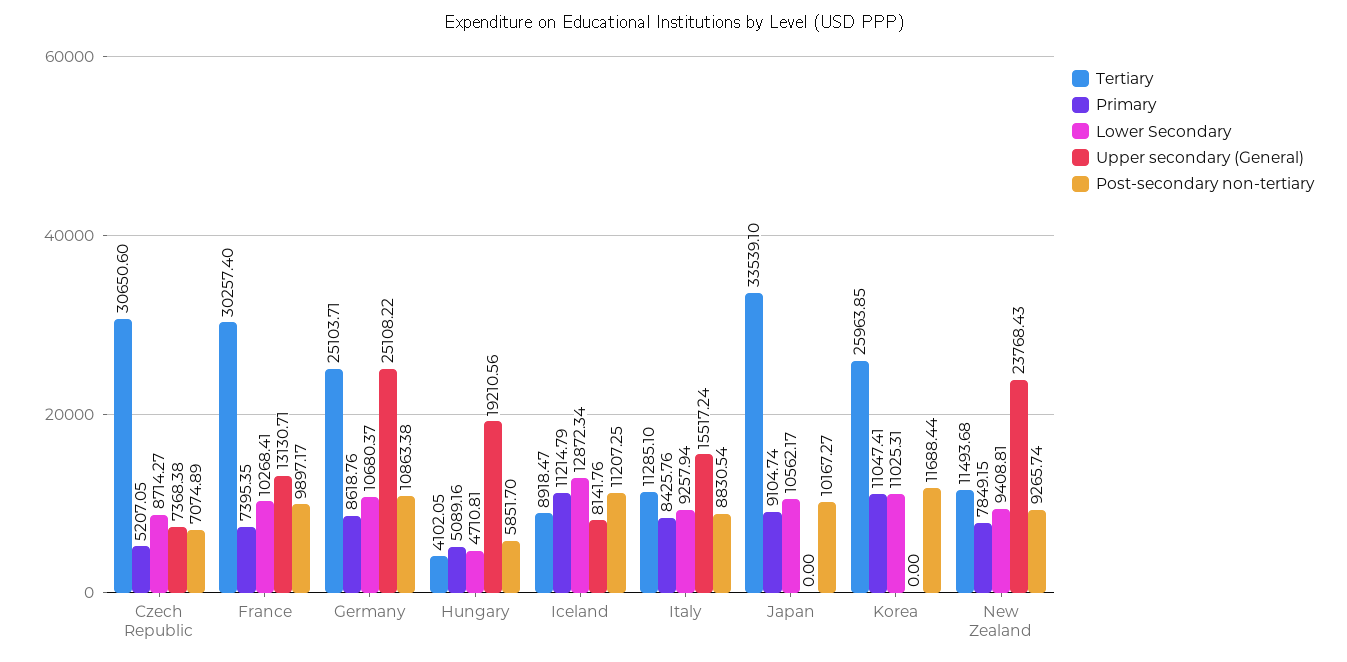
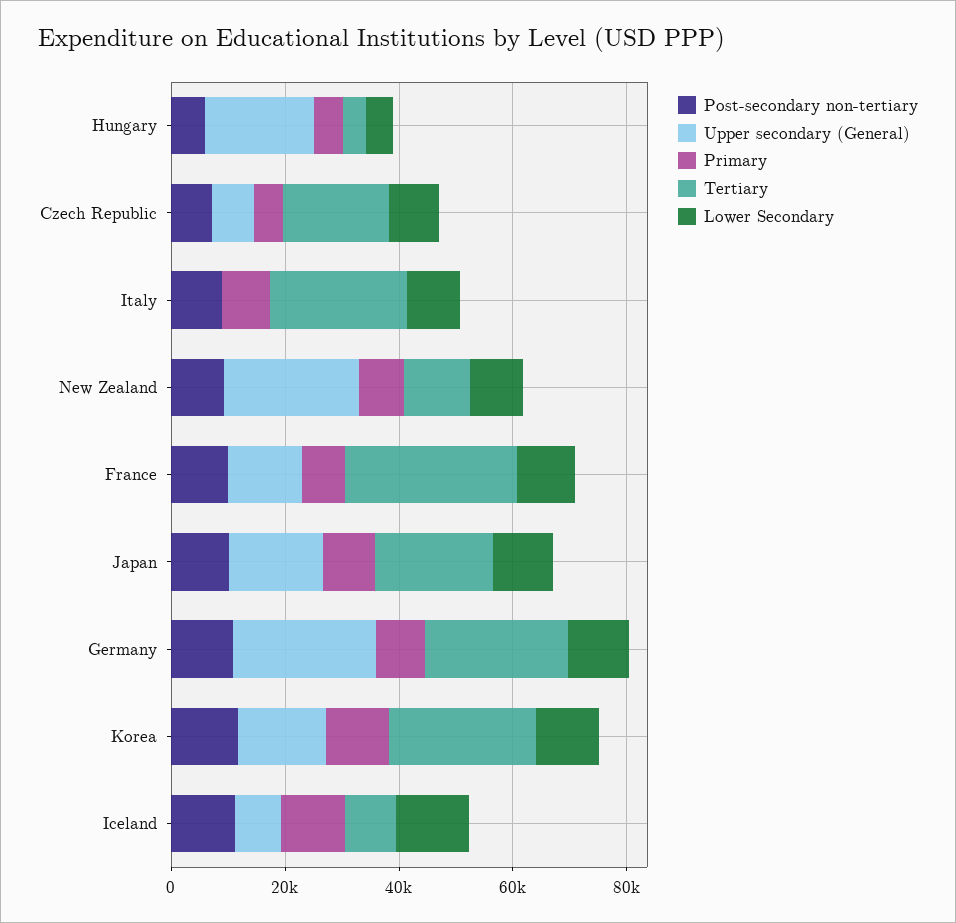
Tertiary, Czech Republic: 30650.6 -> 20000
Tertiary, Italy: 11285.1 -> 25000
Upper secondary (General), Italy: 15517.24 -> 0
Tertiary, Japan: 33539.1 -> 20000
Upper secondary (General), Japan: 0 -> 15000
Upper secondary (General), Korea: 0 -> 15000

